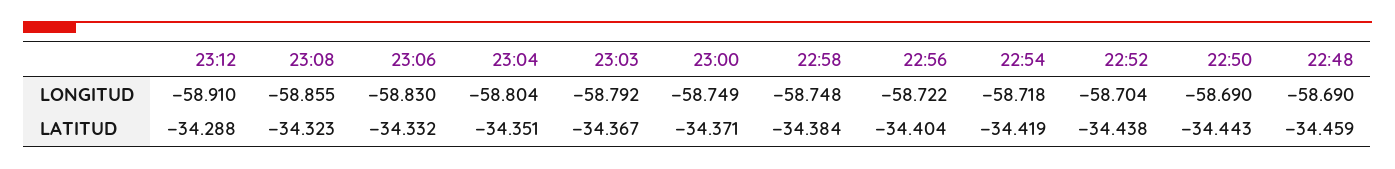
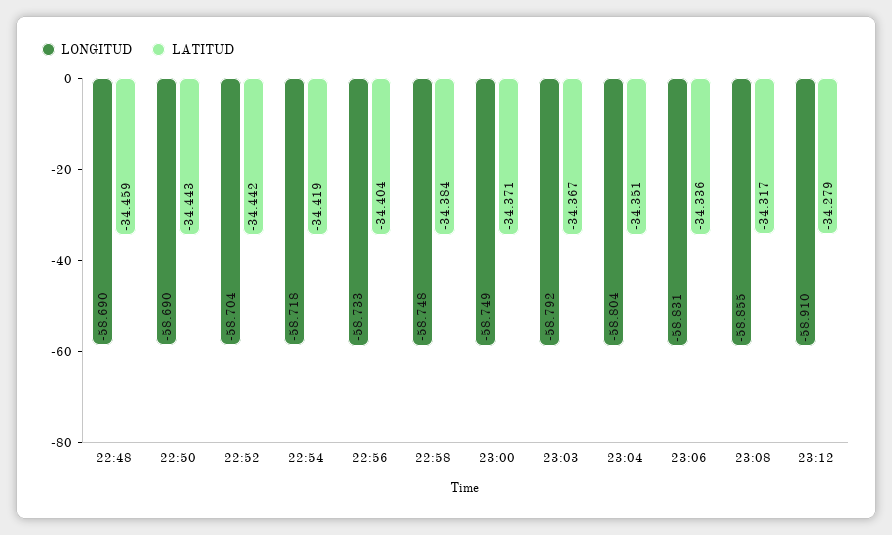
LONGITUD, 23:06: -58.83 -> -58.831
LONGITUD, 22:56: -58.722 -> -58.733
LATITUD, 23:12: -34.288 -> -34.279
LATITUD, 23:08: -34.323 -> -34.317
LATITUD, 23:06: -34.332 -> -34.336
LATITUD, 22:52: -34.438 -> -34.442

